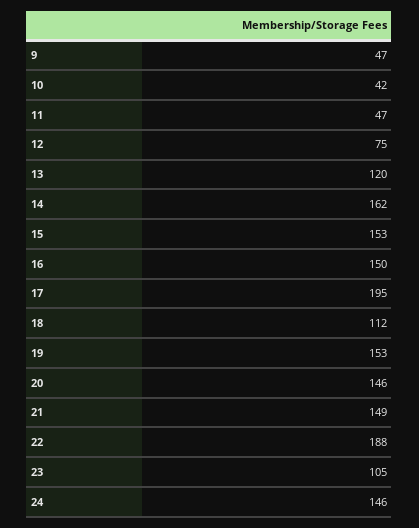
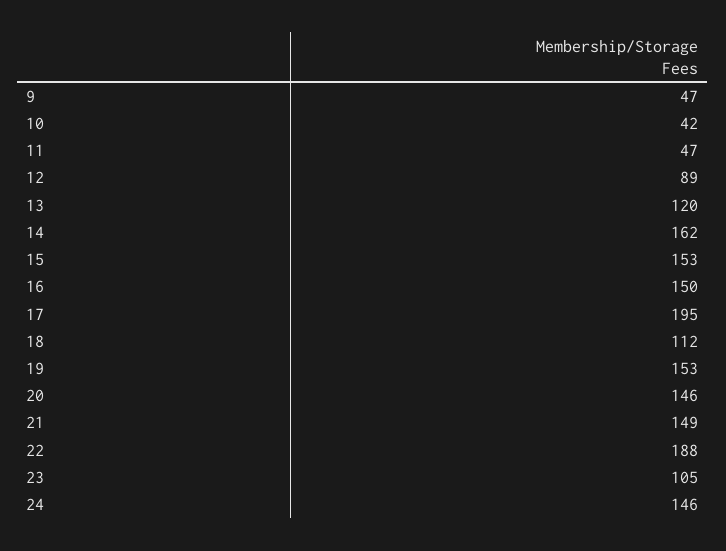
12: 75 -> 89

